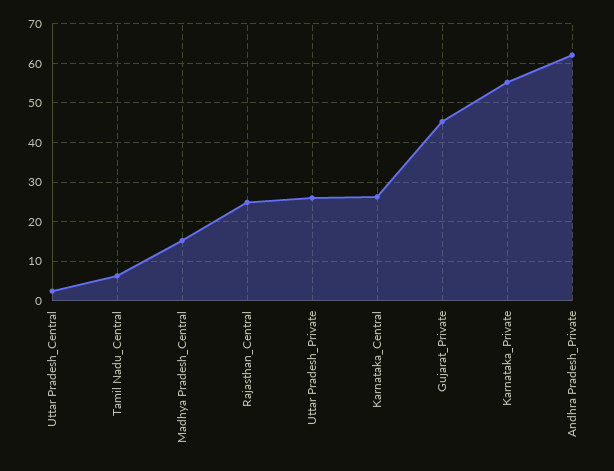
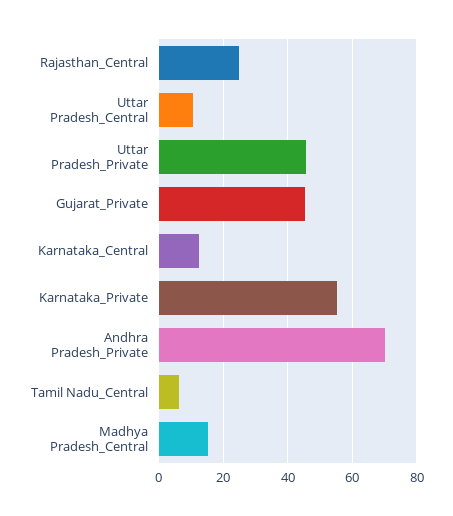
Uttar Pradesh_Central: 2 -> 10
Uttar Pradesh_Private: 26 -> 46
Karnataka_Central: 26 -> 12
Andhra Pradesh_Private: 62 -> 70

